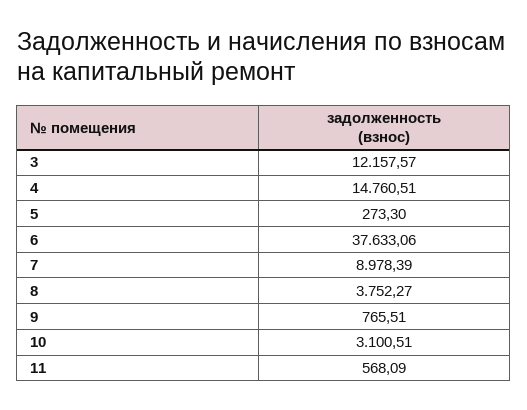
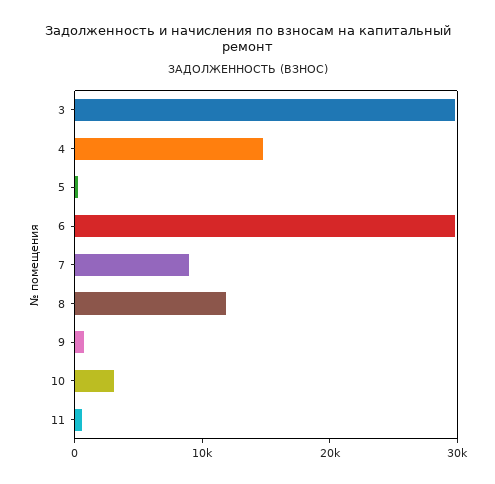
3: 12157.57 -> 30000
6: 37633.06 -> 30000
8: 3752.27 -> 12000

